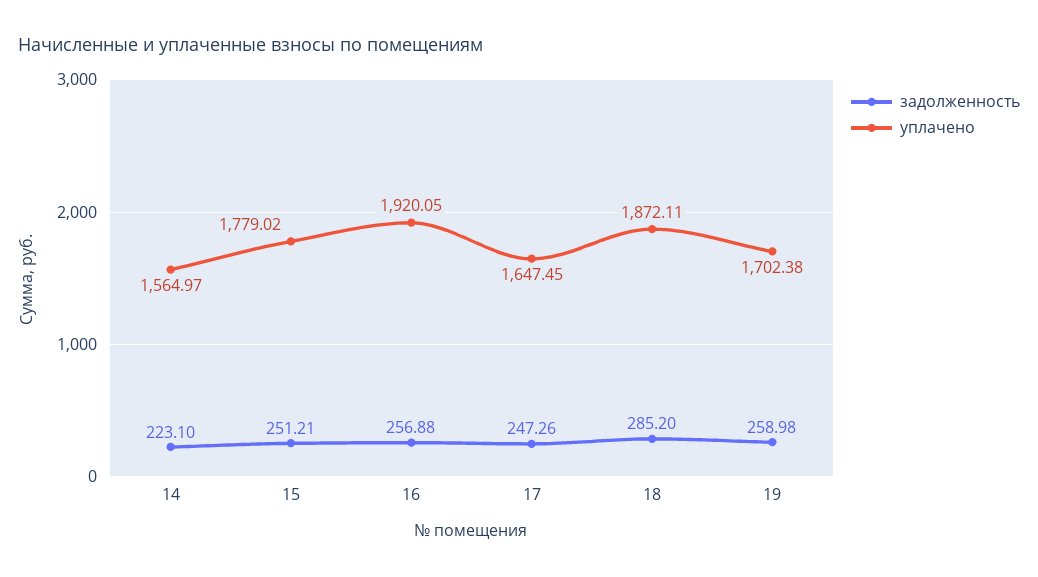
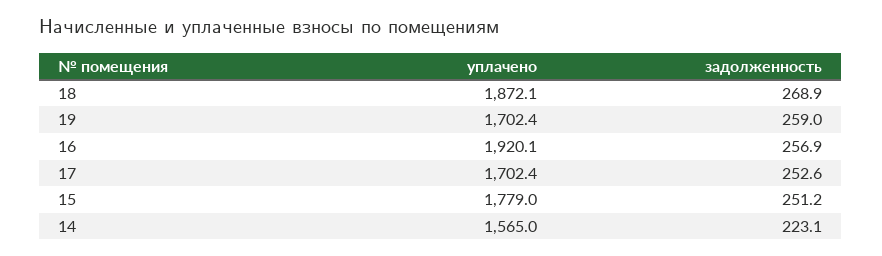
задолженность, 17: 247.26 -> 252.6
уплачено, 17: 1647.45 -> 1702.4
задолженность, 18: 285.2 -> 268.9

